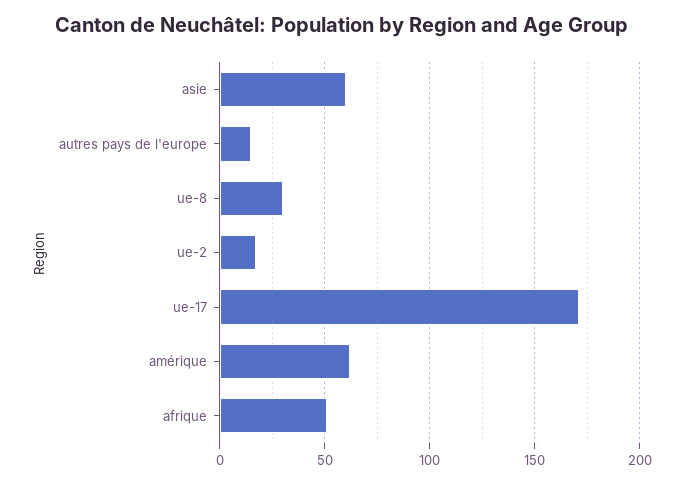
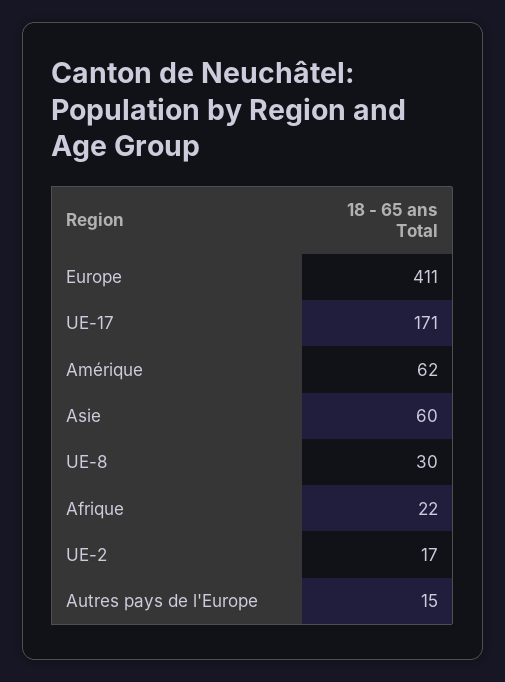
afrique: 50 -> 22
Europe: none -> 411

